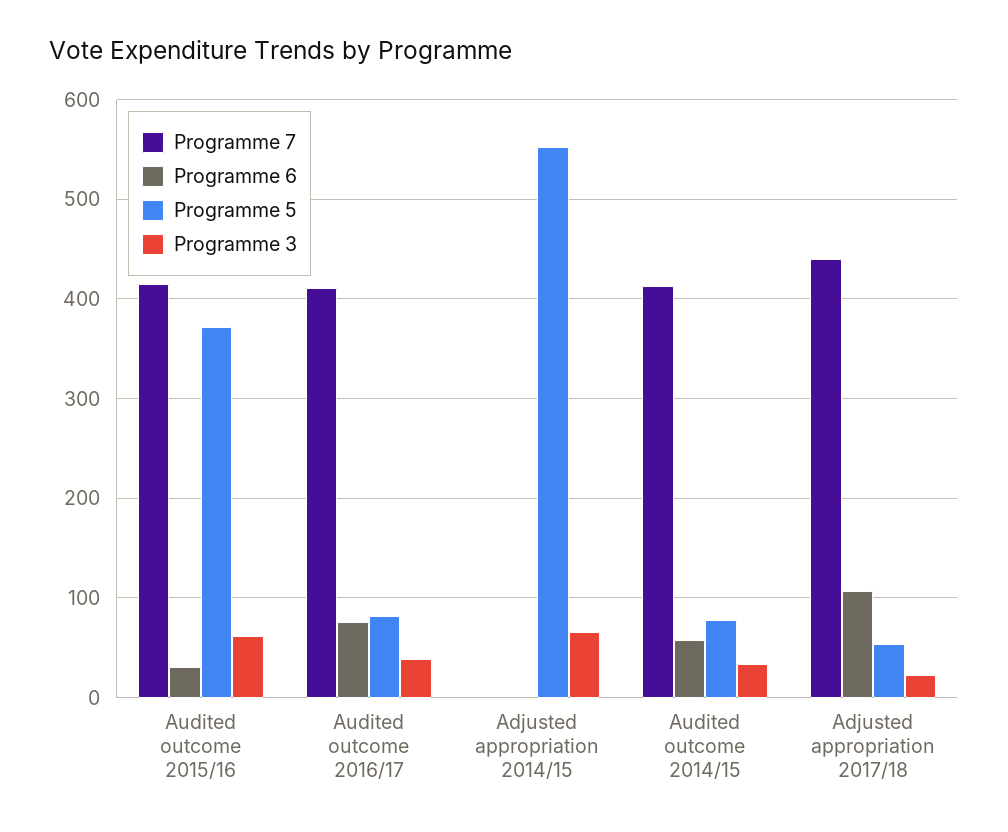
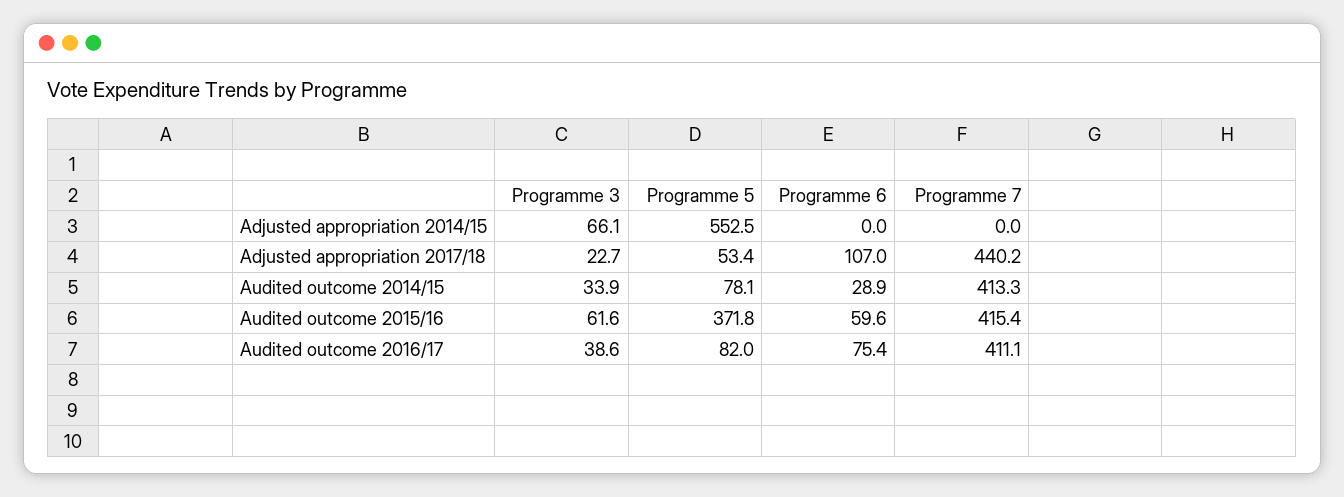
Programme 6, Audited outcome 2015/16: 30 -> 59.6
Programme 6, Audited outcome 2014/15: 60 -> 28.9

